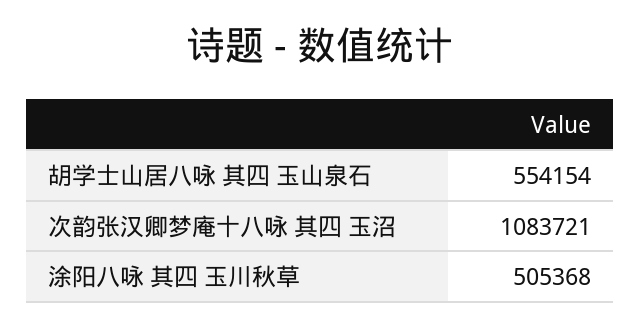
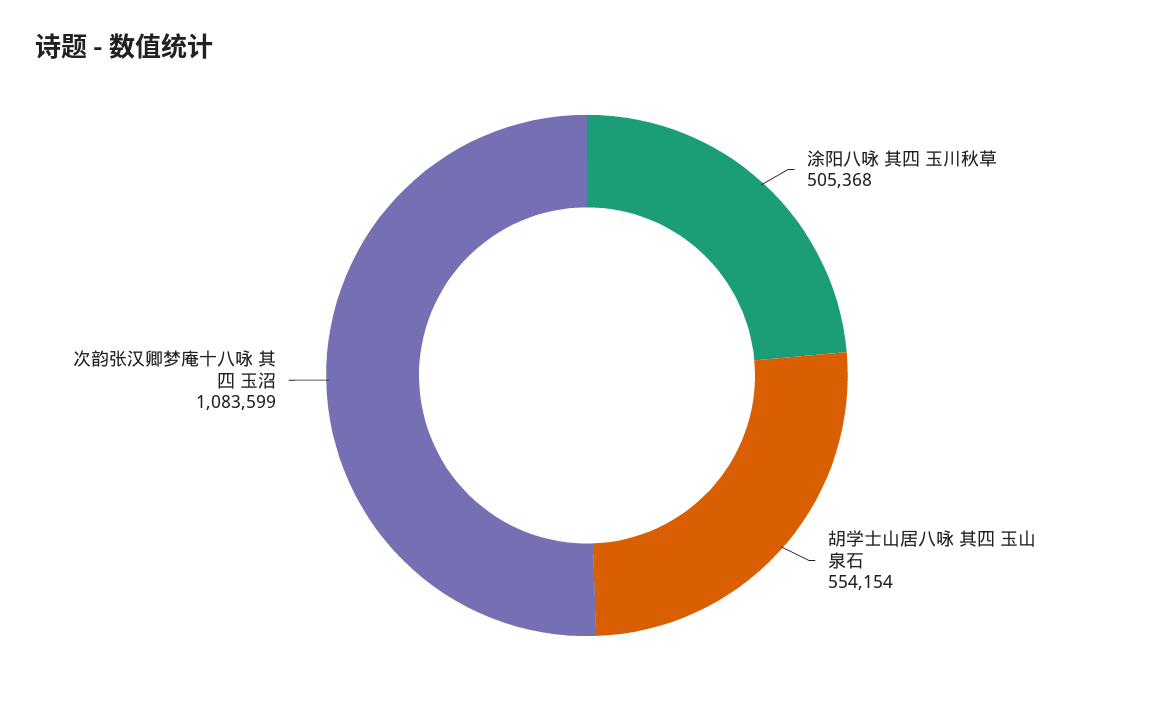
次韵张汉卿梦庵十八咏 其四 玉沼: 1083721 -> 1083599

